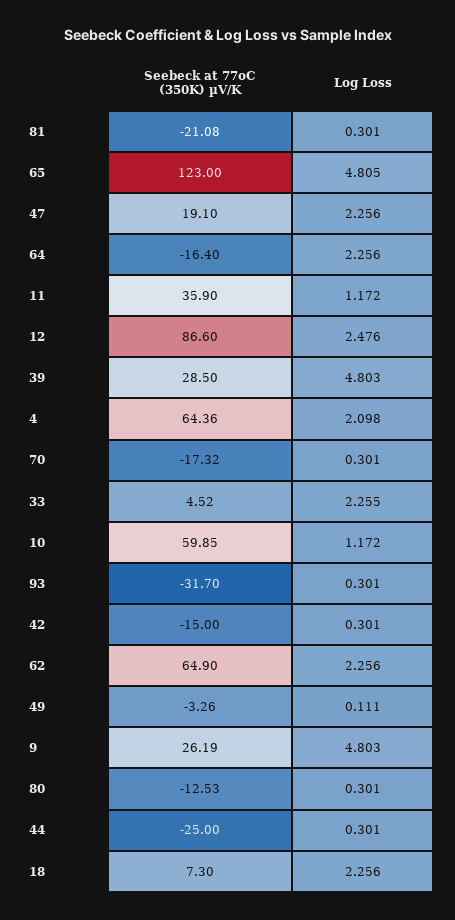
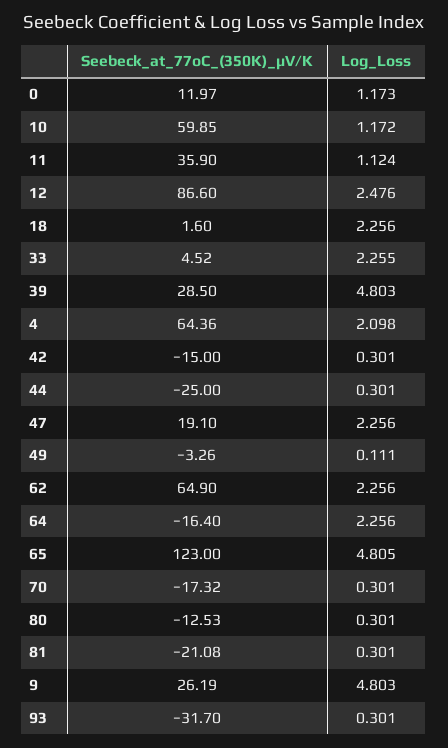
Log Loss, 11: 1.172 -> 1.124
Seebeck at 77oC (350K) µV/K, 18: 7.3 -> 1.6
Seebeck at 77oC (350K) µV/K, 0: none -> 11.97
Log Loss, 0: none -> 1.173

